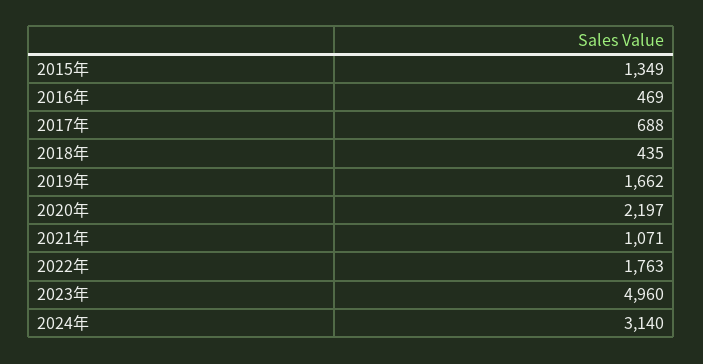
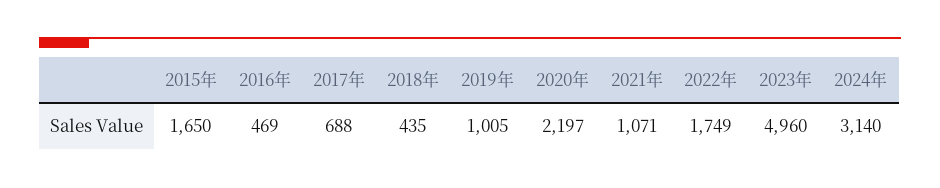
2015年: 1349 -> 1650
2019年: 1662 -> 1005
2022年: 1763 -> 1749

